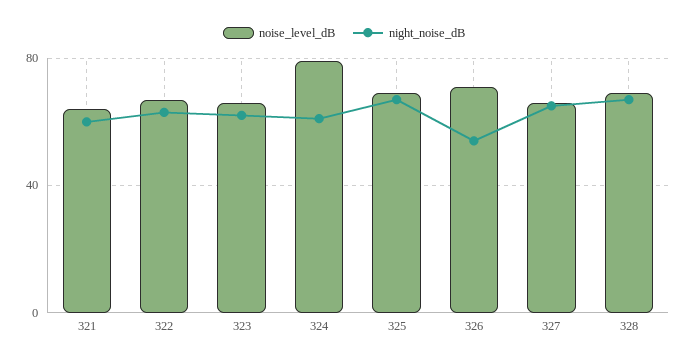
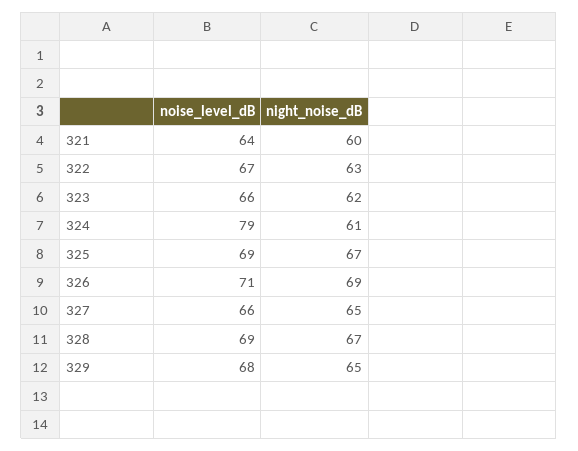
night_noise_dB, 326: 55 -> 69
noise_level_dB, 329: none -> 68
night_noise_dB, 329: none -> 65

